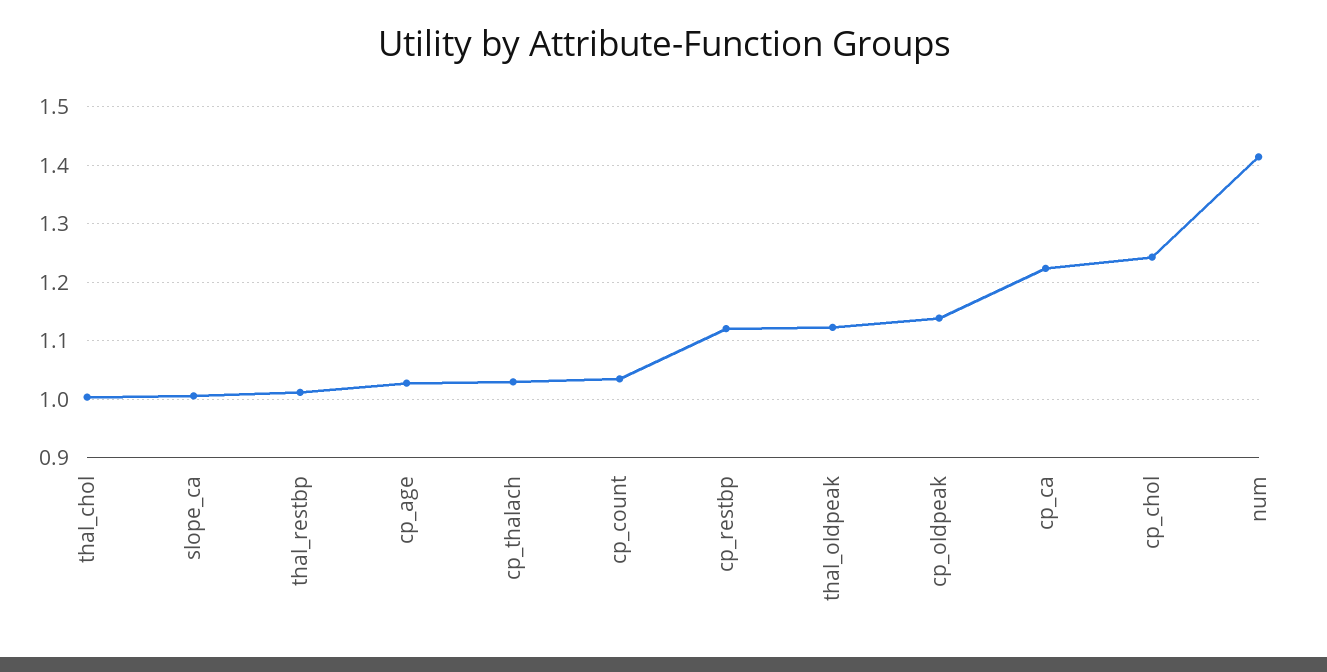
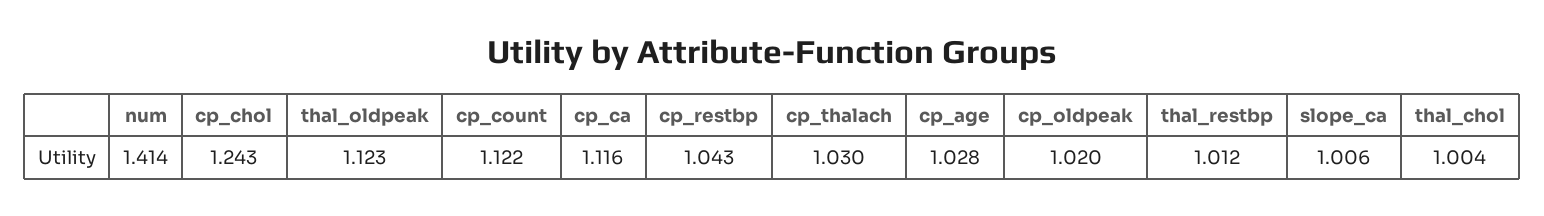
cp_count: 1.04 -> 1.122
cp_restbp: 1.12 -> 1.043
cp_oldpeak: 1.14 -> 1.02
cp_ca: 1.22 -> 1.116

